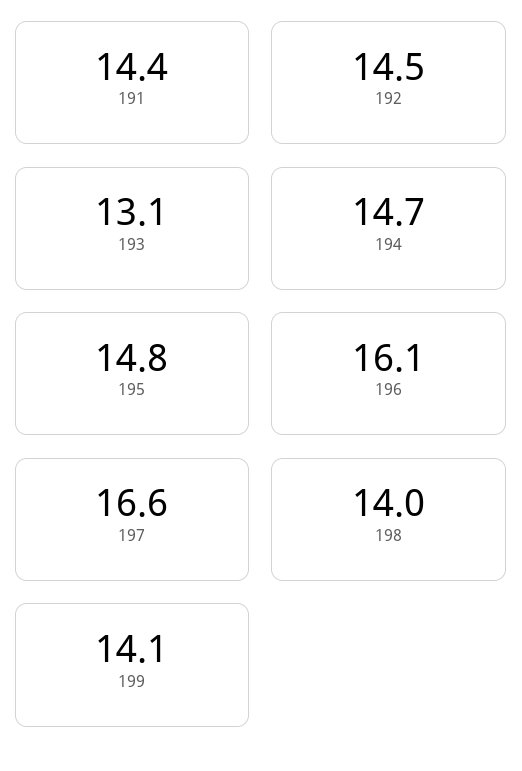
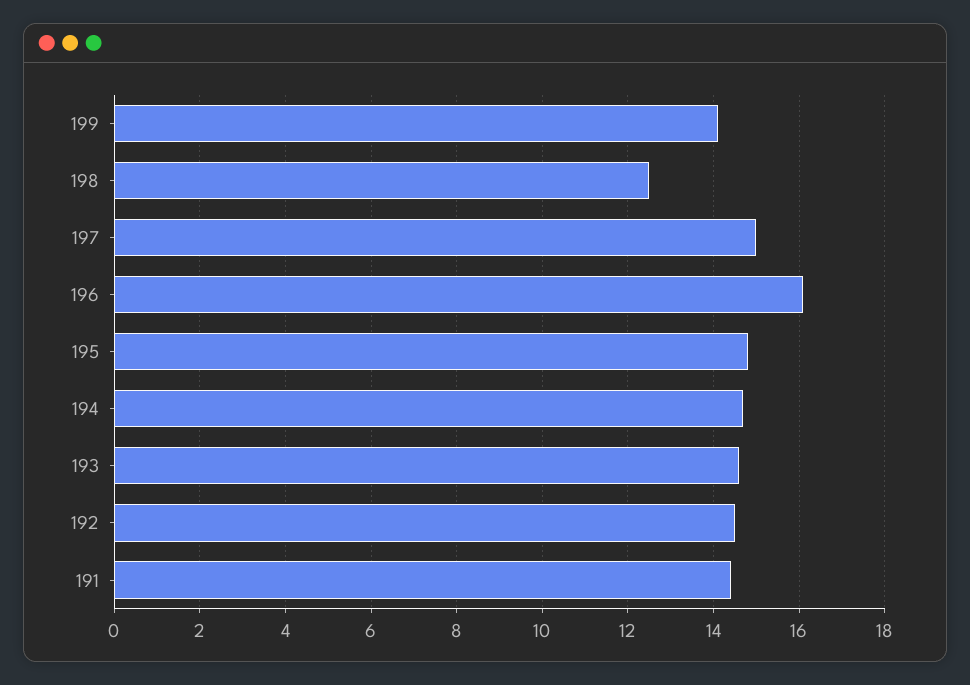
193: 13.1 -> 14.5
197: 16.6 -> 15
198: 14 -> 12.5

